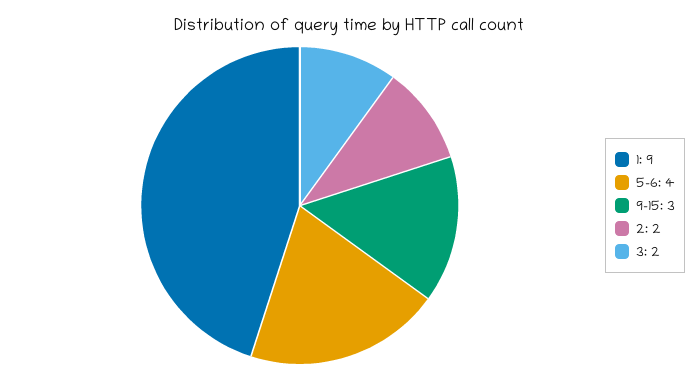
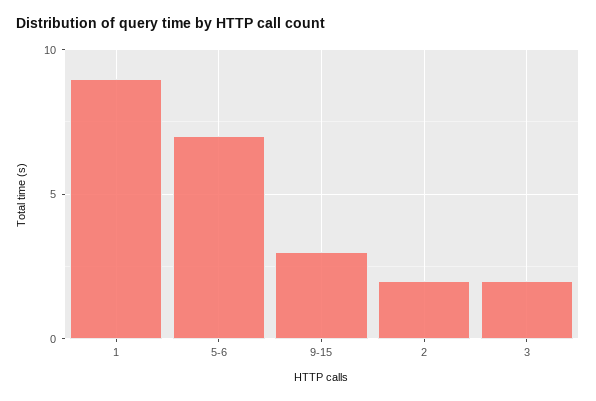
5-6: 4 -> 7

